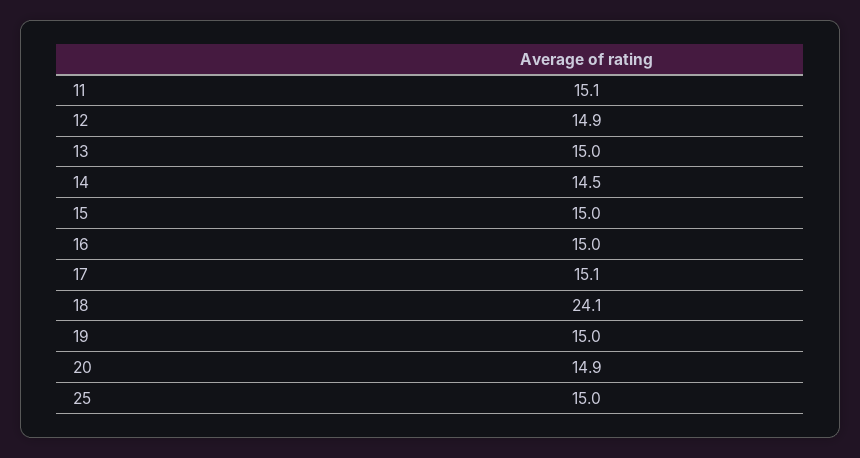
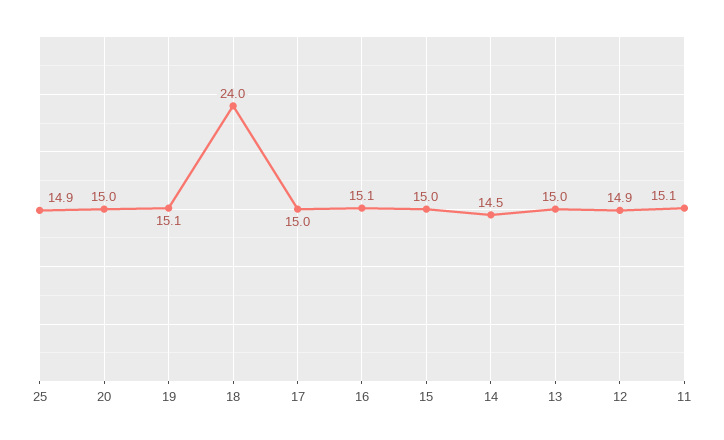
16: 15 -> 15.1
17: 15.1 -> 15
18: 24.1 -> 24
19: 15 -> 15.1
20: 14.9 -> 15
25: 15 -> 14.9

